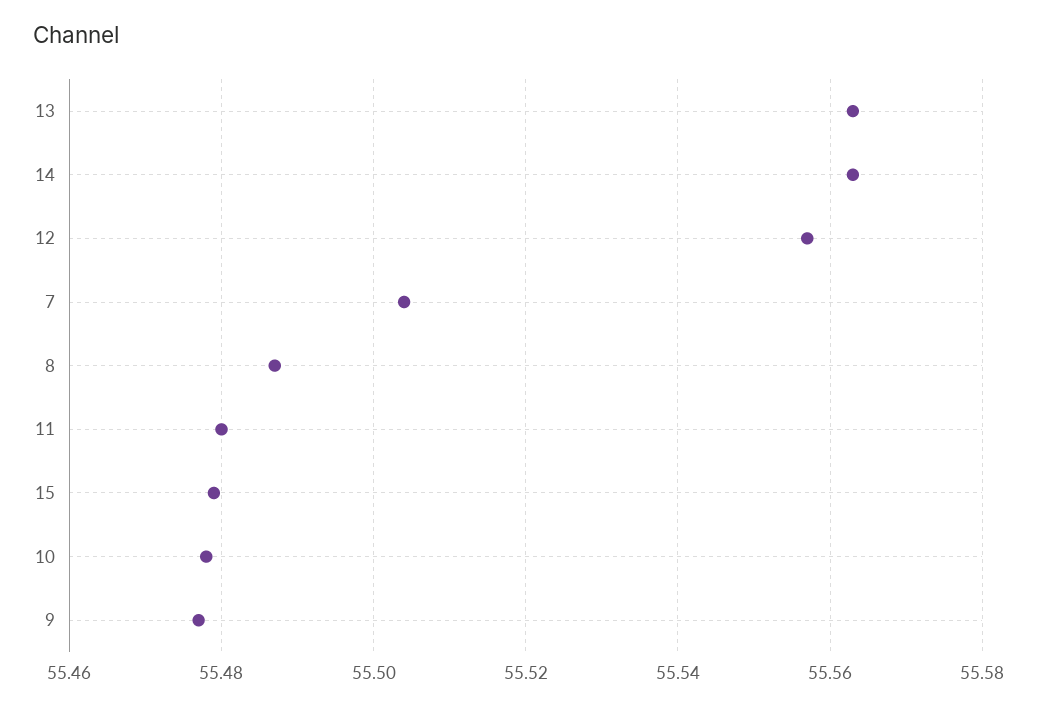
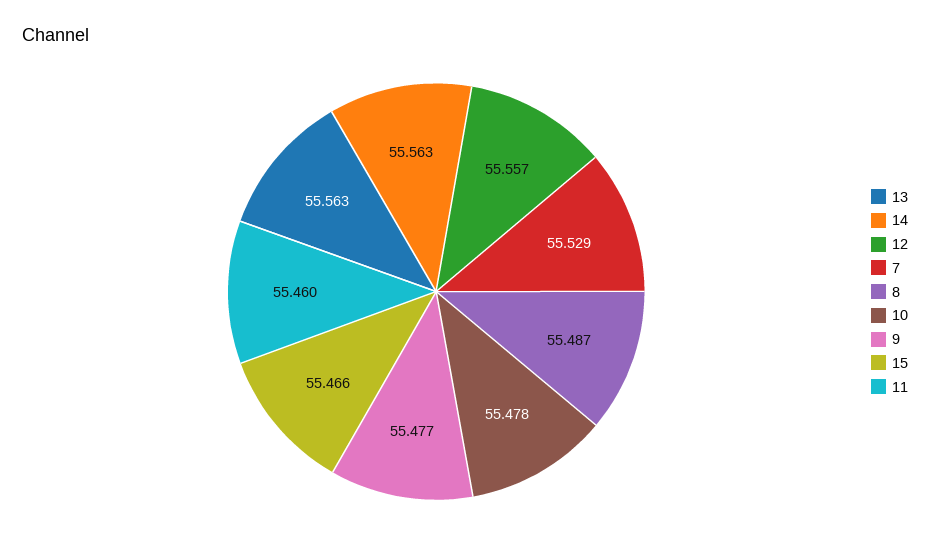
7: 55.505 -> 55.529
11: 55.48 -> 55.46
15: 55.48 -> 55.466

